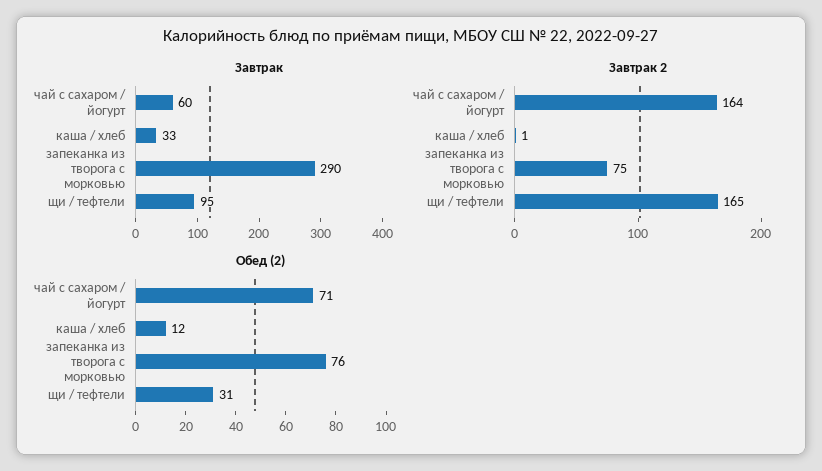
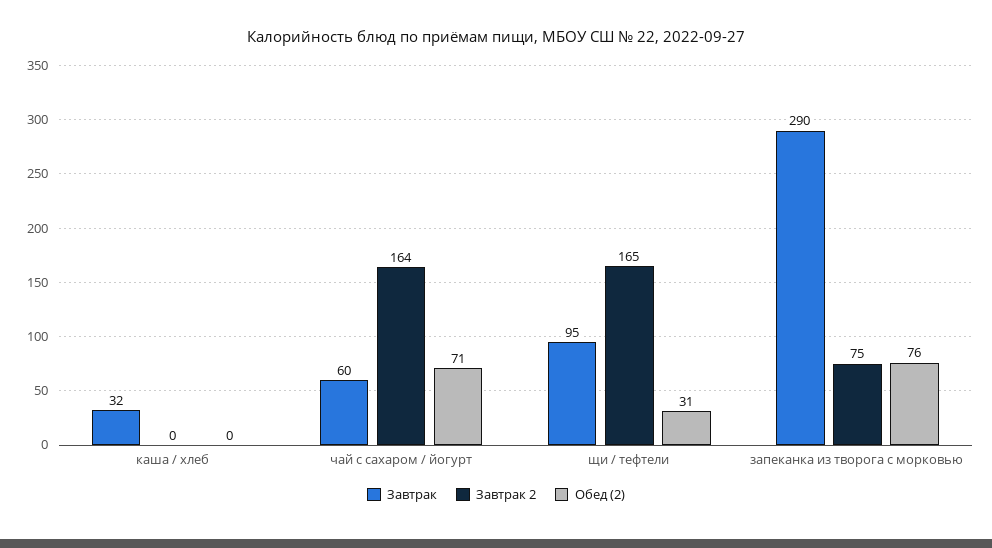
Завтрак, каша / хлеб: 33 -> 32
Завтрак 2, каша / хлеб: 1 -> 0
Обед (2), каша / хлеб: 12 -> 0

